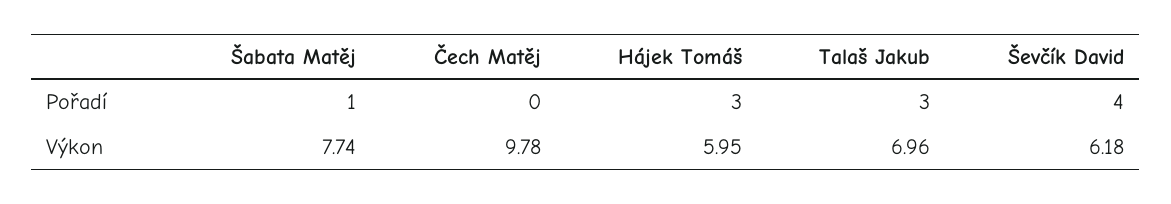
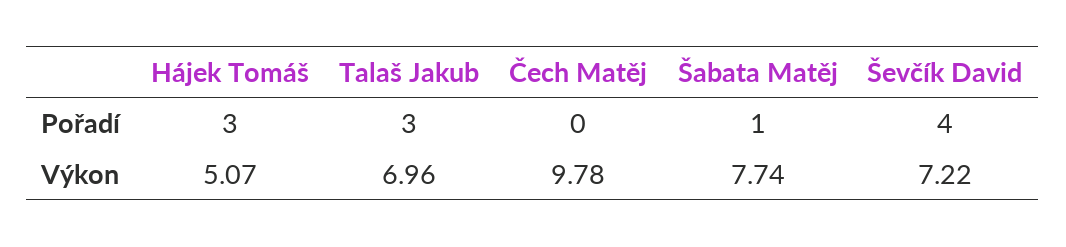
Hájek Tomáš, Výkon: 5.95 -> 5.07
Ševčík David, Výkon: 6.18 -> 7.22

